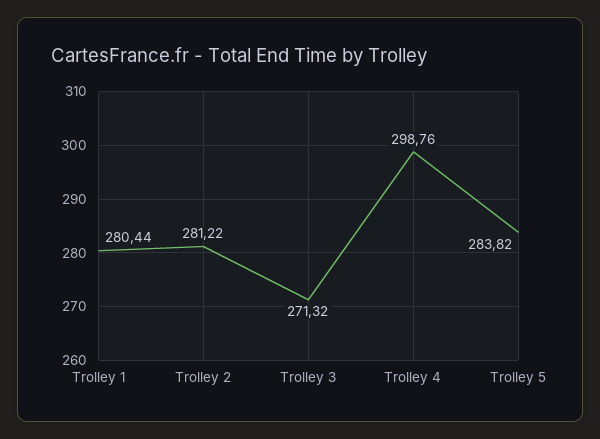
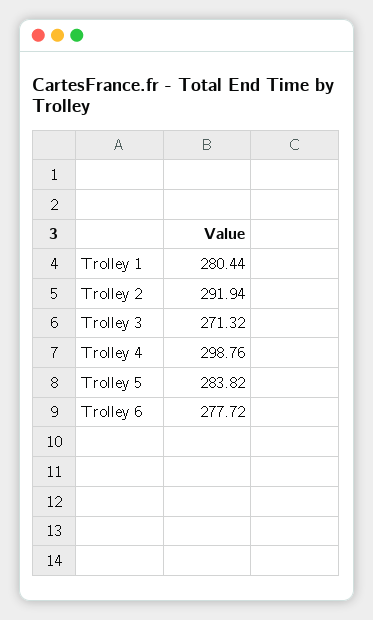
Trolley 2: 281.22 -> 291.94
Trolley 6: none -> 277.72

